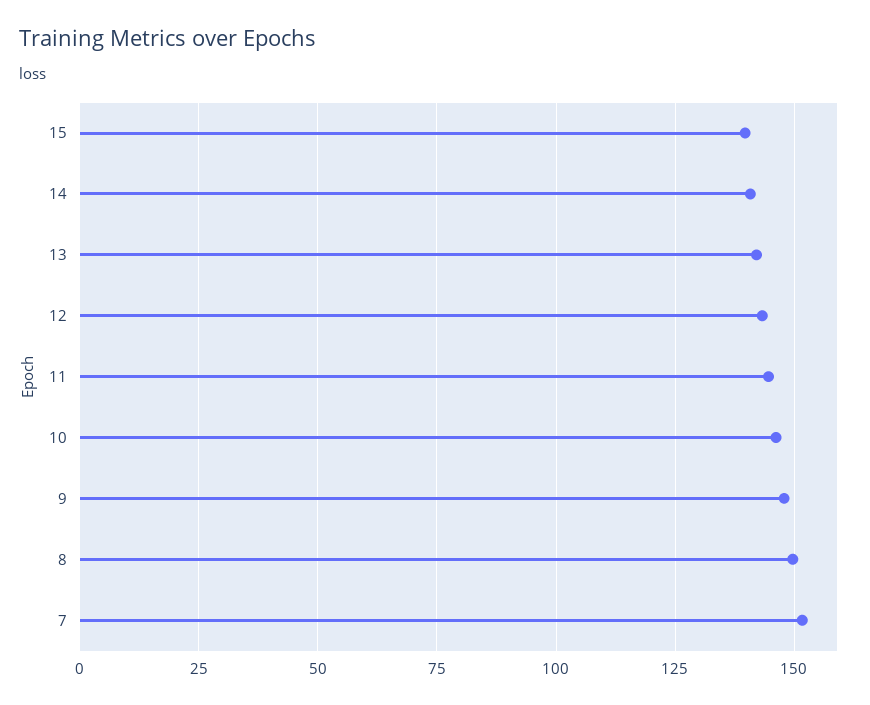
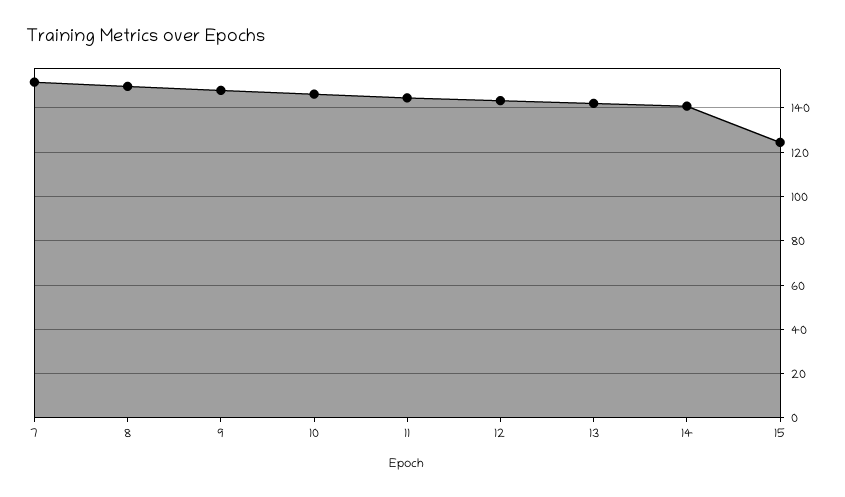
15: 140 -> 125

